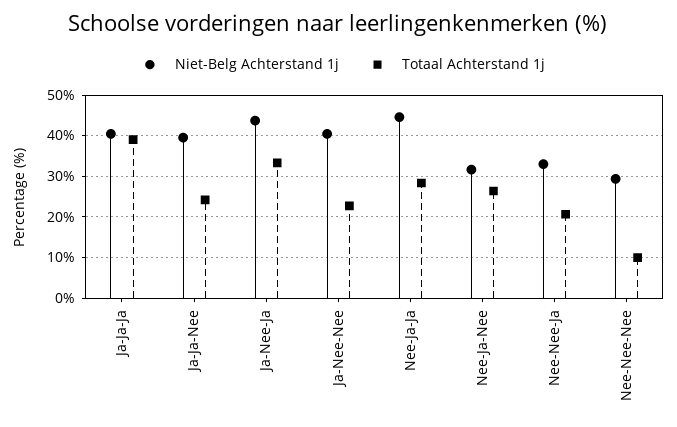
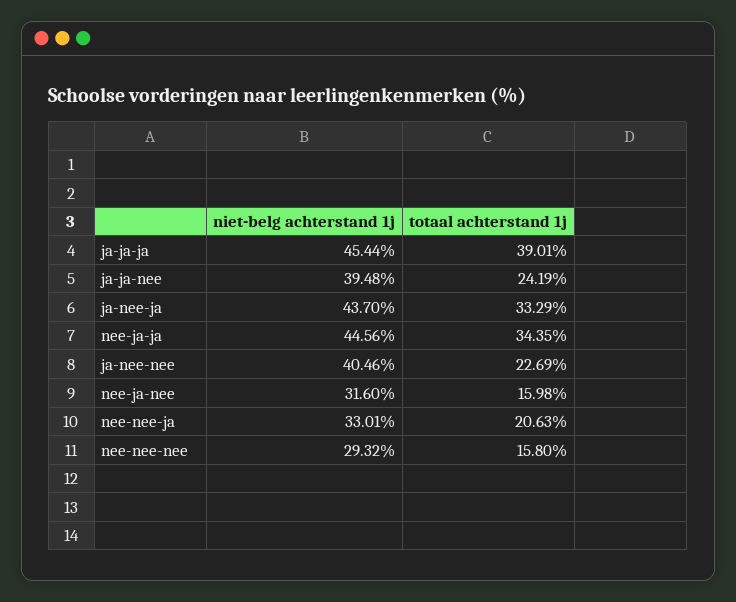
Niet-Belg Achterstand 1j, Ja-Ja-Ja: 40 -> 45.44
Totaal Achterstand 1j, Nee-Ja-Ja: 28 -> 34.35
Totaal Achterstand 1j, Nee-Ja-Nee: 26 -> 15.98
Totaal Achterstand 1j, Nee-Nee-Nee: 10 -> 15.8

